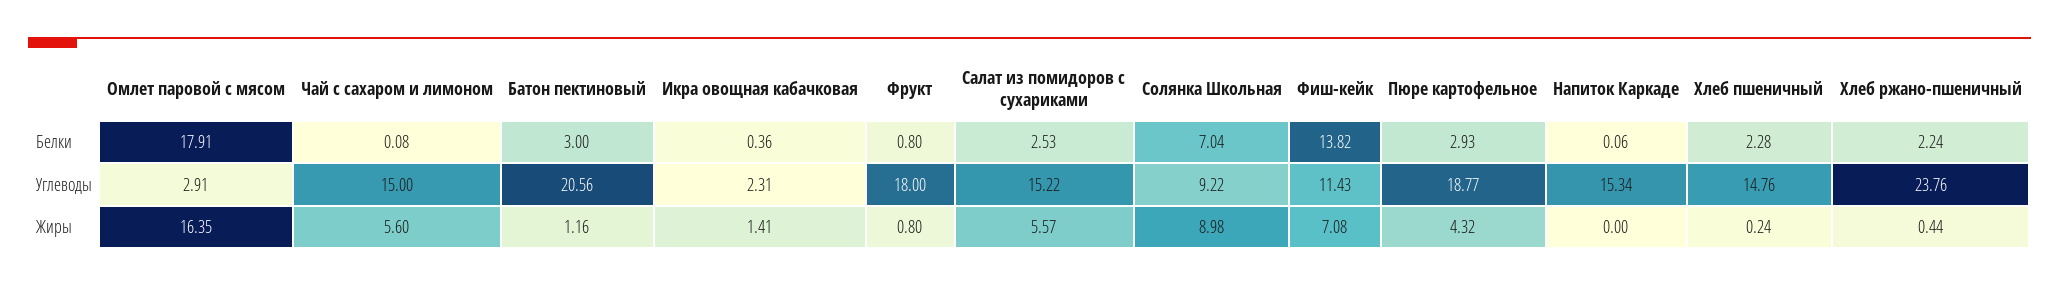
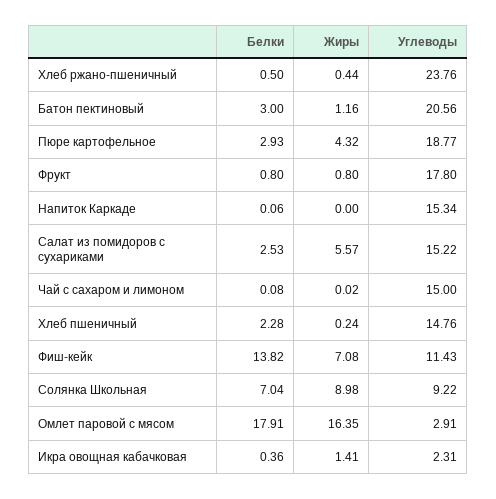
Хлеб ржано-пшеничный, Белки: 2.24 -> 0.5
Фрукт, Углеводы: 18 -> 17.8
Чай с сахаром и лимоном, Жиры: 5.6 -> 0.02

